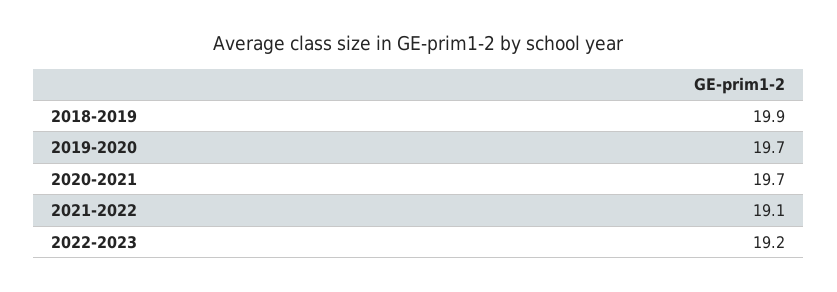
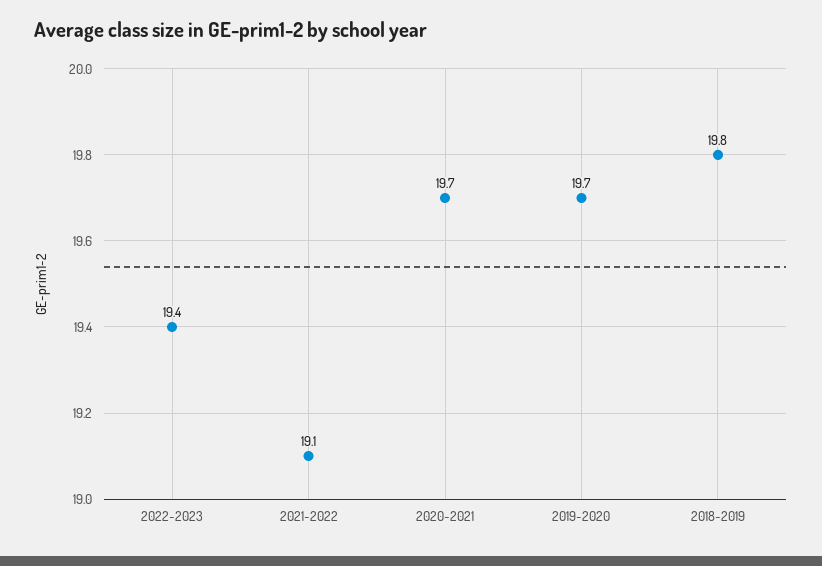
2018-2019: 19.9 -> 19.8
2022-2023: 19.2 -> 19.4

